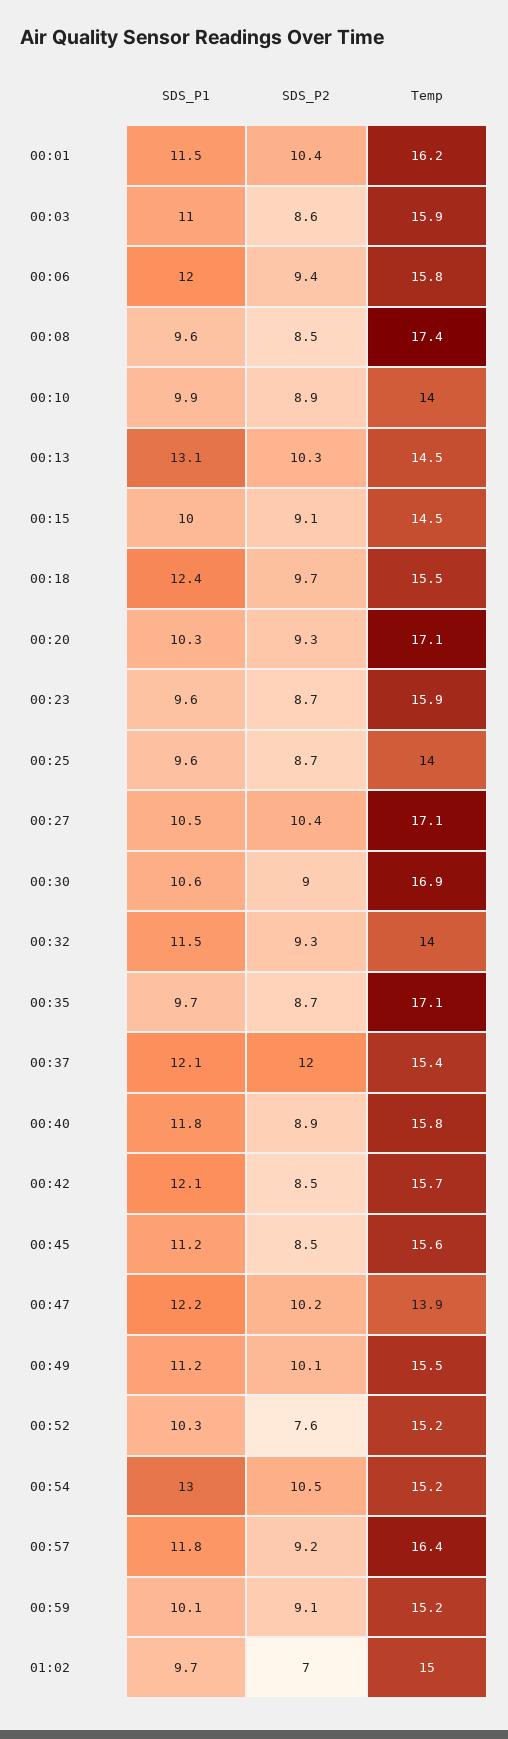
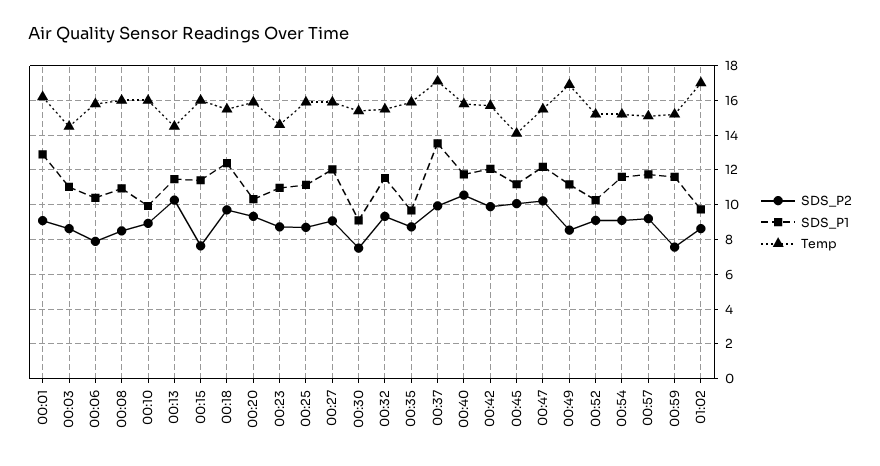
SDS_P1, 00:01: 11.5 -> 13
SDS_P2, 00:01: 10.4 -> 9
Temp, 00:03: 15.9 -> 14.5
SDS_P1, 00:06: 12 -> 10.5
SDS_P2, 00:06: 9.4 -> 8
SDS_P1, 00:08: 9.6 -> 11
Temp, 00:08: 17.4 -> 16
Temp, 00:10: 14 -> 16
SDS_P1, 00:13: 13.1 -> 11.5
SDS_P1, 00:15: 10 -> 11.5
SDS_P2, 00:15: 9.1 -> 7.5
Temp, 00:15: 14.5 -> 16
Temp, 00:20: 17.1 -> 16
SDS_P1, 00:23: 9.6 -> 11
Temp, 00:23: 15.9 -> 14.5
SDS_P1, 00:25: 9.6 -> 11
Temp, 00:25: 14 -> 16
SDS_P1, 00:27: 10.5 -> 12
SDS_P2, 00:27: 10.4 -> 9
Temp, 00:27: 17.1 -> 16
SDS_P1, 00:30: 10.6 -> 9
SDS_P2, 00:30: 9 -> 7.5
Temp, 00:30: 16.9 -> 15.5
Temp, 00:32: 14 -> 15.5
Temp, 00:35: 17.1 -> 16
SDS_P1, 00:37: 12.1 -> 13.5
SDS_P2, 00:37: 12 -> 10
Temp, 00:37: 15.4 -> 17
SDS_P2, 00:40: 8.9 -> 10.5
SDS_P2, 00:42: 8.5 -> 10
SDS_P2, 00:45: 8.5 -> 10
Temp, 00:45: 15.6 -> 14
Temp, 00:47: 13.9 -> 15.5
SDS_P2, 00:49: 10.1 -> 8.5
Temp, 00:49: 15.5 -> 17
SDS_P2, 00:52: 7.6 -> 9
SDS_P1, 00:54: 13 -> 11.5
SDS_P2, 00:54: 10.5 -> 9
Temp, 00:57: 16.4 -> 15
SDS_P1, 00:59: 10.1 -> 11.5
SDS_P2, 00:59: 9.1 -> 7.5
SDS_P2, 01:02: 7 -> 8.5
Temp, 01:02: 15 -> 17

